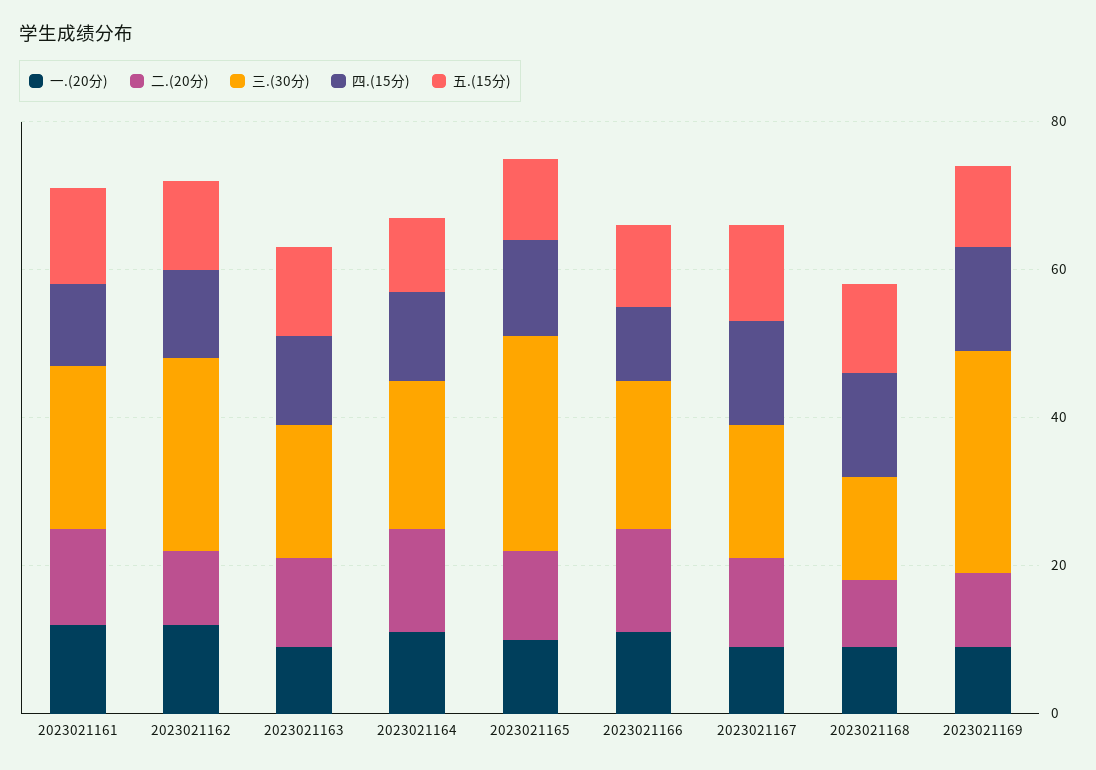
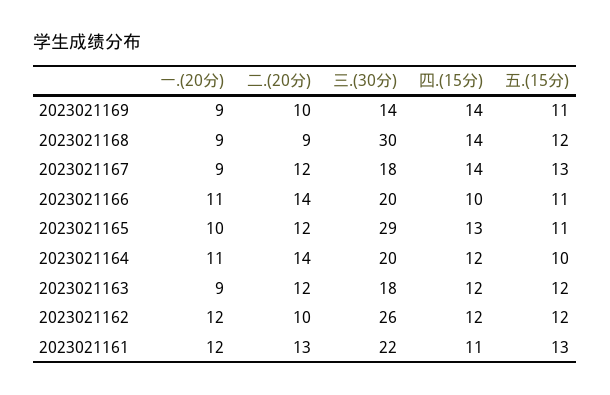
三.(30分), 2023021168: 15 -> 30
三.(30分), 2023021169: 30 -> 14

